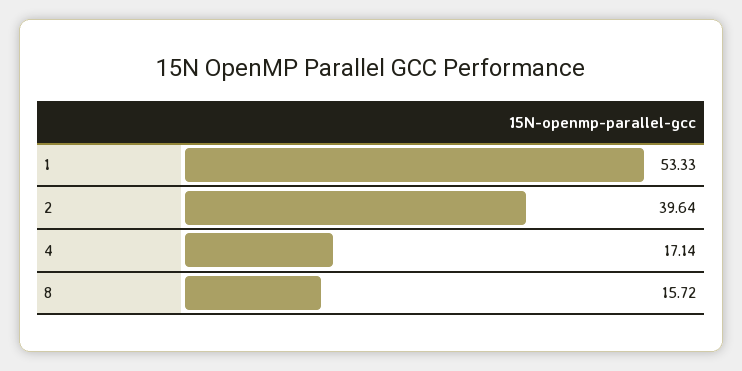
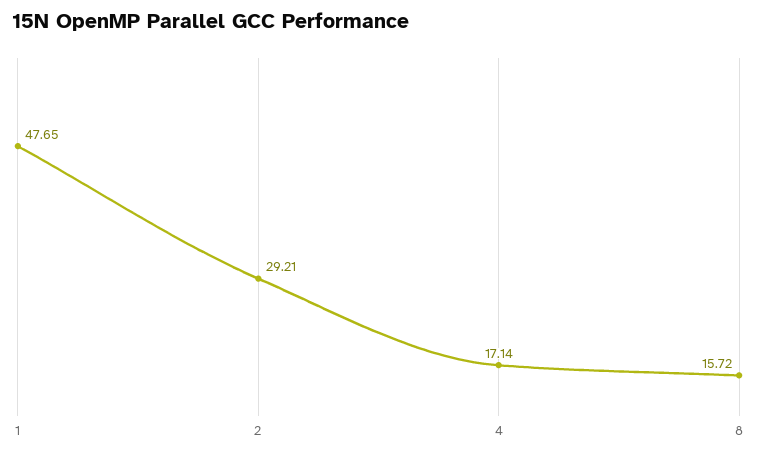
1: 53.33 -> 47.65
2: 39.64 -> 29.21

